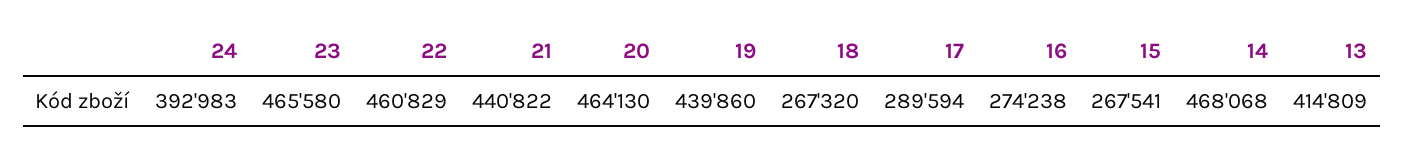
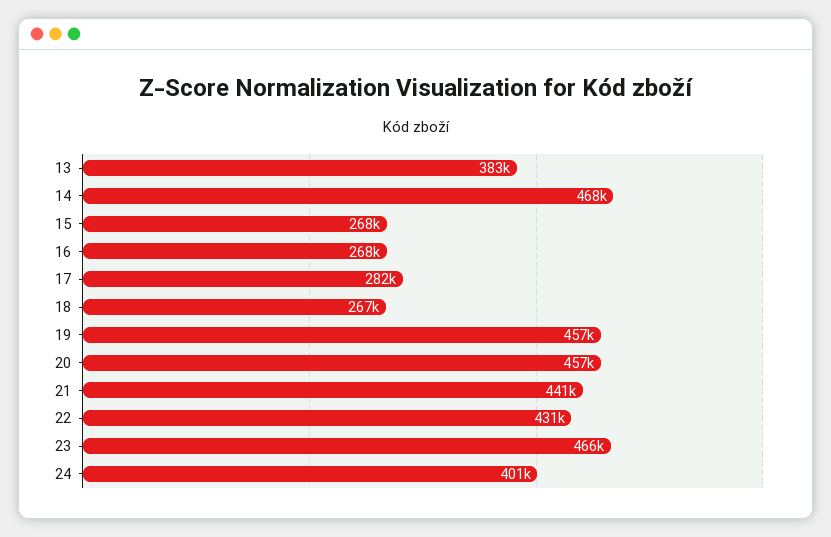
24: 392983 -> 401000
22: 460829 -> 431000
20: 464130 -> 457000
19: 439860 -> 457000
17: 289594 -> 282000
16: 274238 -> 268000
13: 414809 -> 383000

